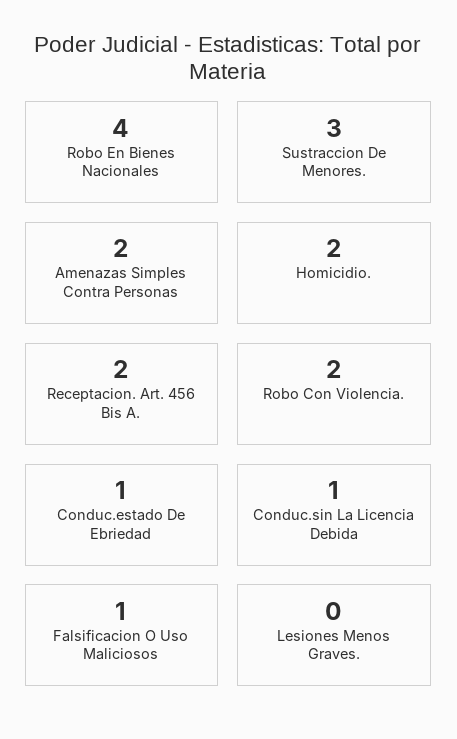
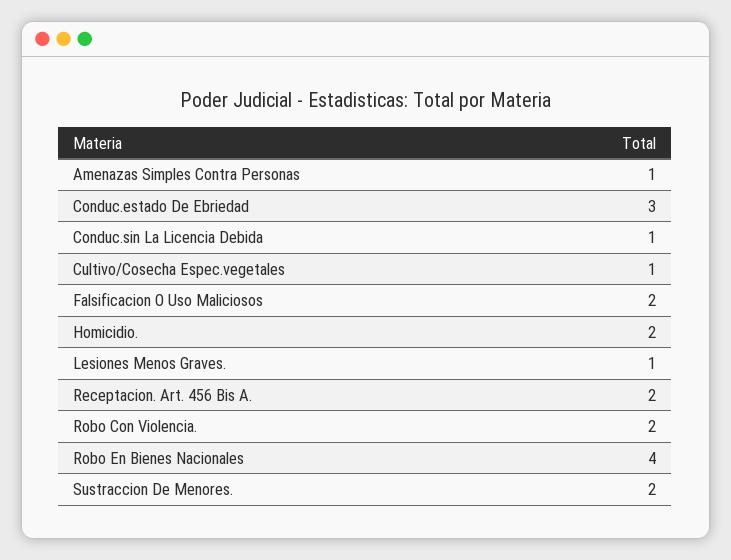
Sustraccion De Menores.: 3 -> 2
Amenazas Simples Contra Personas: 2 -> 1
Conduc.estado De Ebriedad: 1 -> 3
Falsificacion O Uso Maliciosos: 1 -> 2
Lesiones Menos Graves.: 0 -> 1
Cultivo/Cosecha Espec.vegetales: none -> 1

